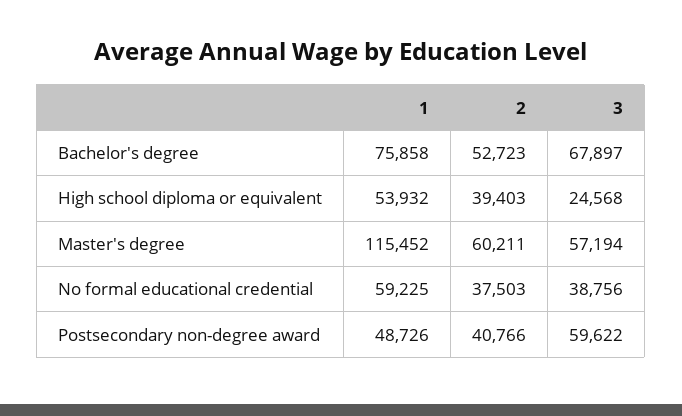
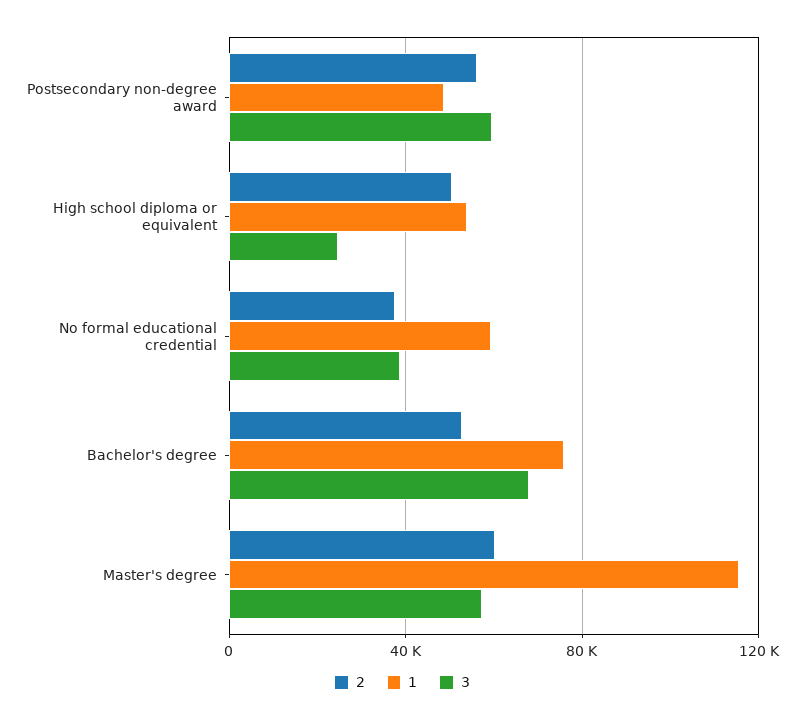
2, High school diploma or equivalent: 39403 -> 50000
2, Postsecondary non-degree award: 40766 -> 55000

